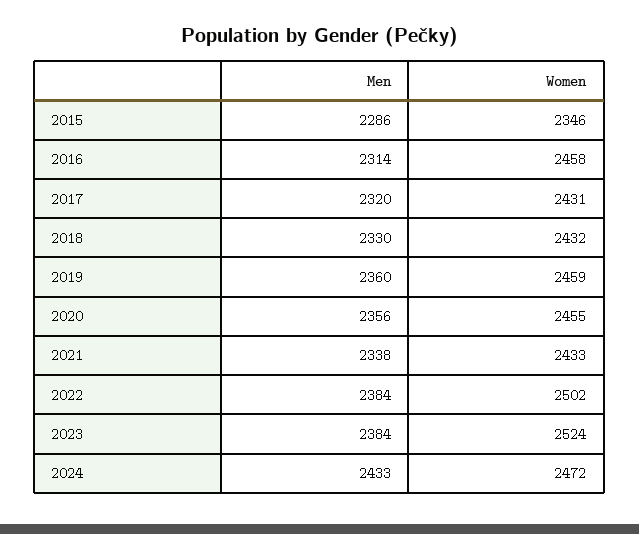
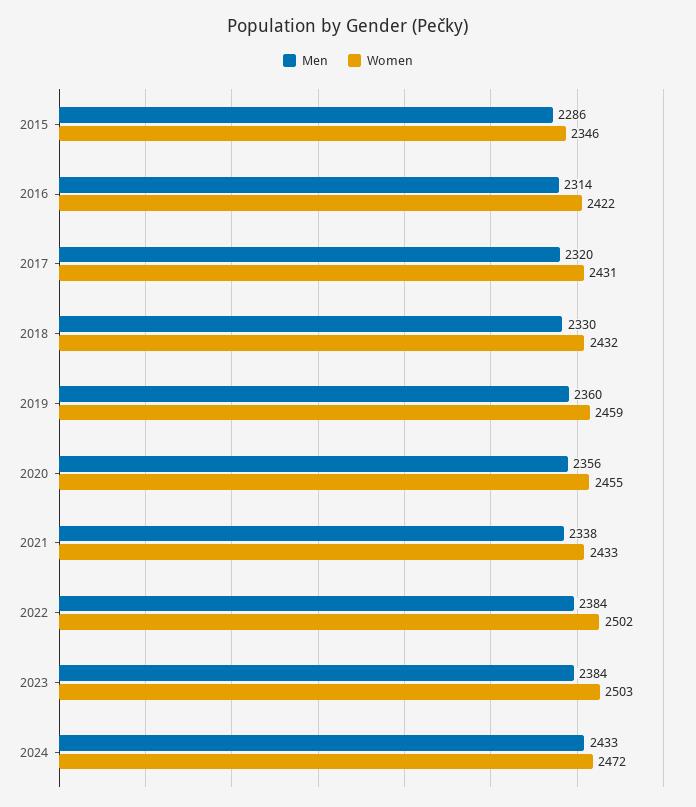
Women, 2016: 2458 -> 2422
Women, 2023: 2524 -> 2503

